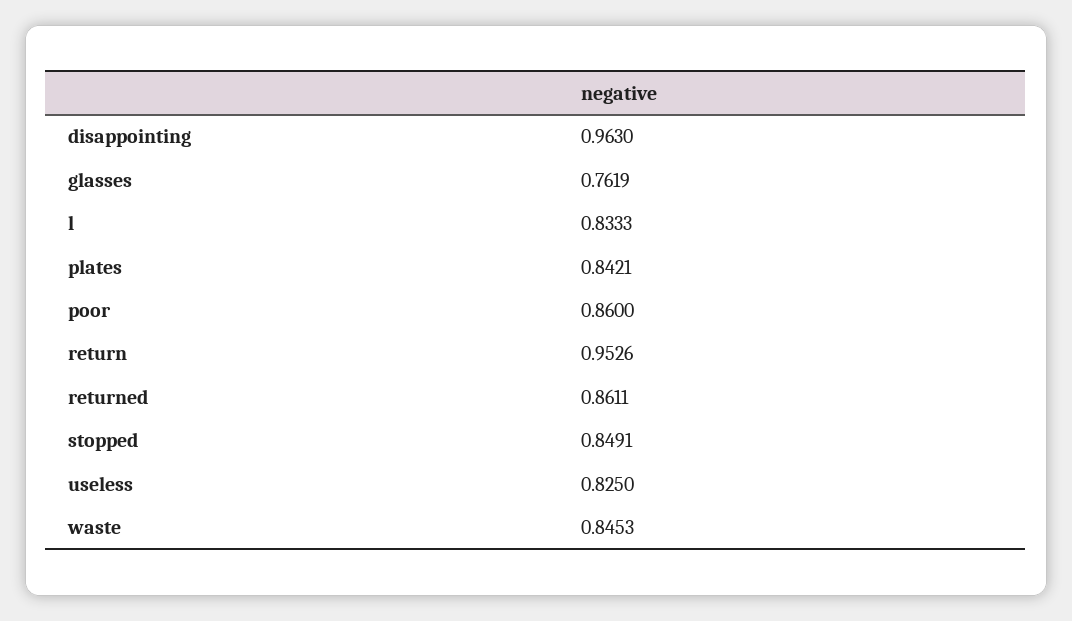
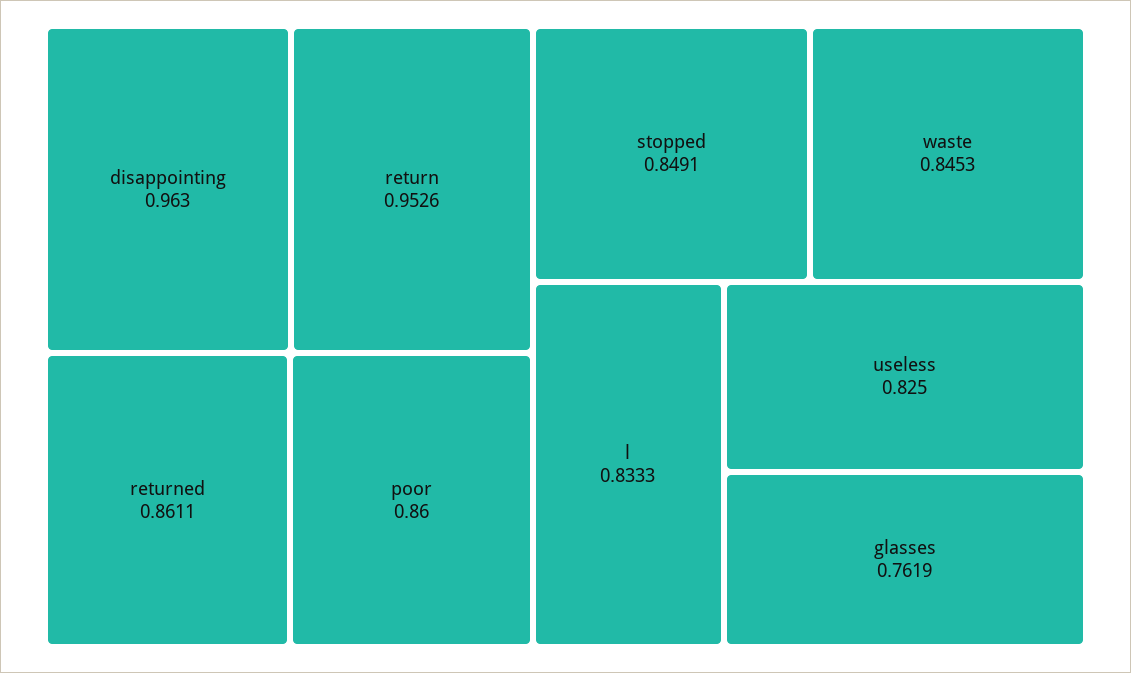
plates: 0.8421 -> none

